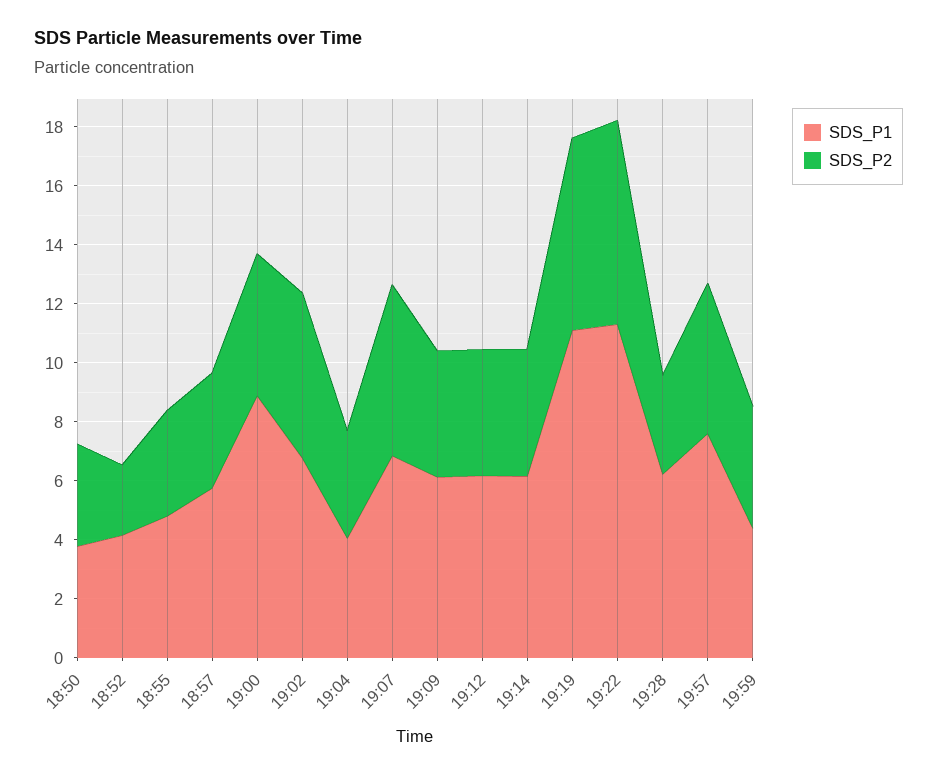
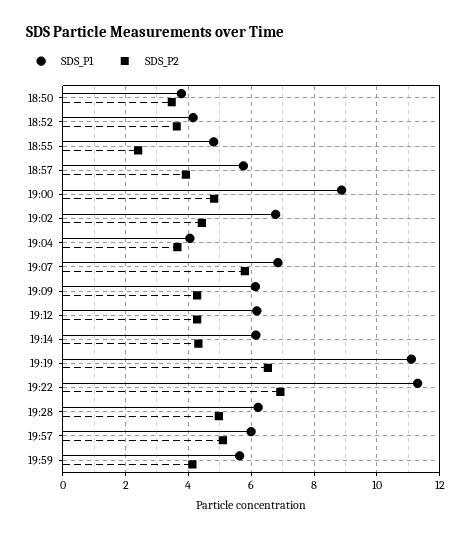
SDS_P2, 18:52: 2.5 -> 3.6
SDS_P2, 18:55: 3.5 -> 2.4
SDS_P2, 19:02: 5.5 -> 4.4
SDS_P2, 19:28: 3.5 -> 5
SDS_P1, 19:57: 7.5 -> 6
SDS_P1, 19:59: 4.5 -> 5.6

